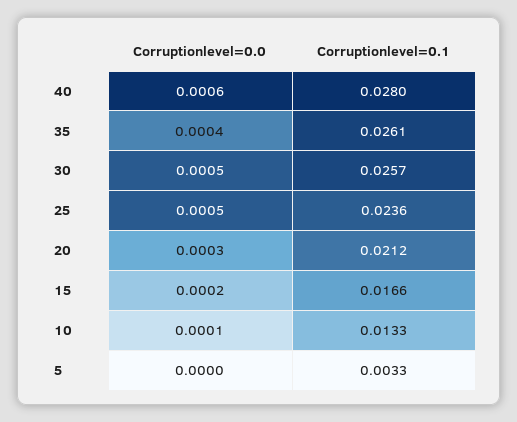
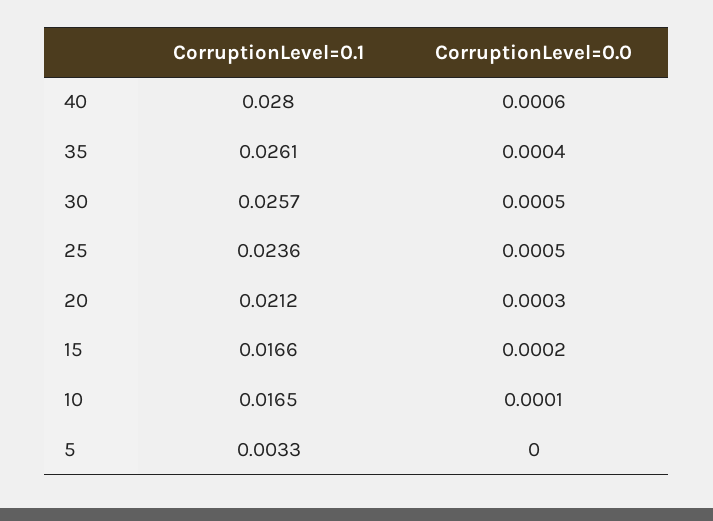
Corruptionlevel=0.1, 10: 0.0133 -> 0.0165

